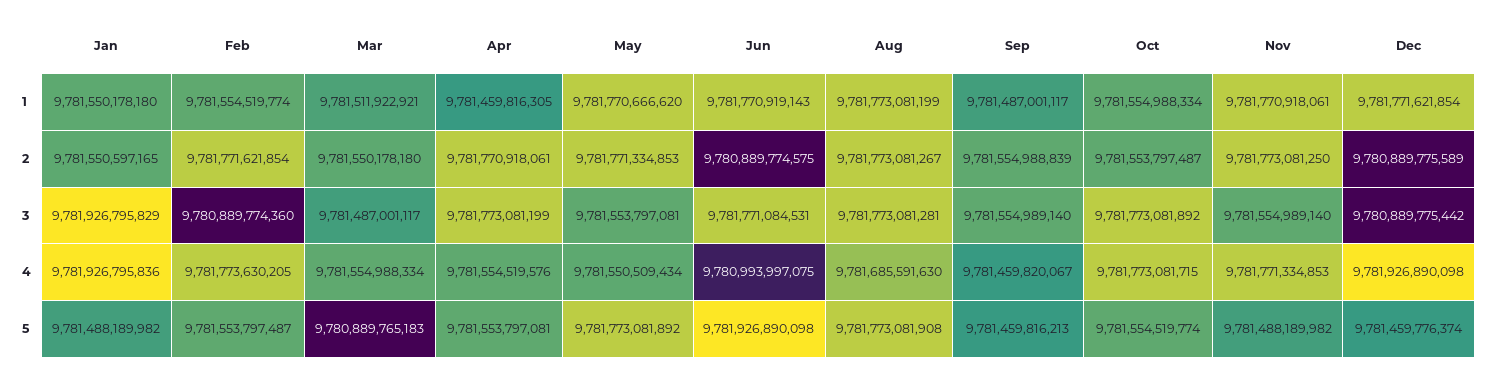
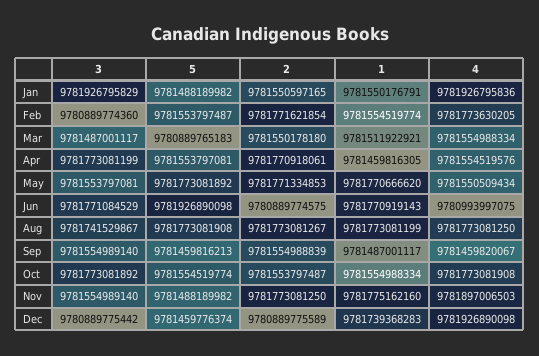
Jan, 1: 9781550178180 -> 9781550176791
Nov, 1: 9781770918061 -> 9781775162160
Dec, 1: 9781771621854 -> 9781739368283
Jun, 3: 9781771084531 -> 9781771084529
Aug, 3: 9781773081281 -> 9781741529867
Aug, 4: 9781685591630 -> 9781773081250
Oct, 4: 9781773081715 -> 9781773081908
Nov, 4: 9781771334853 -> 9781897006503

